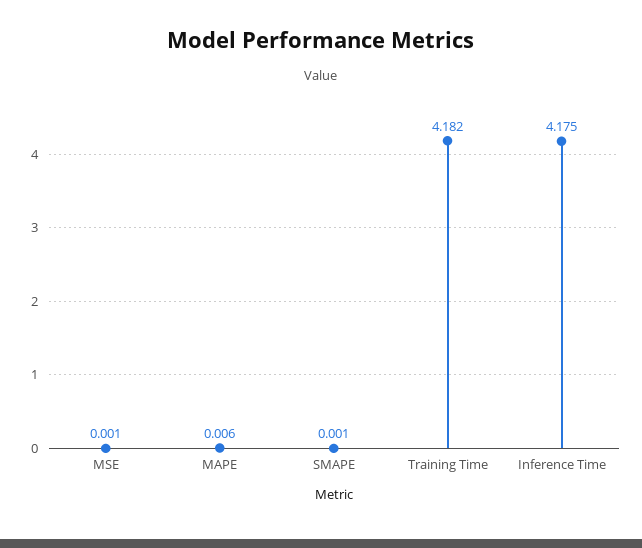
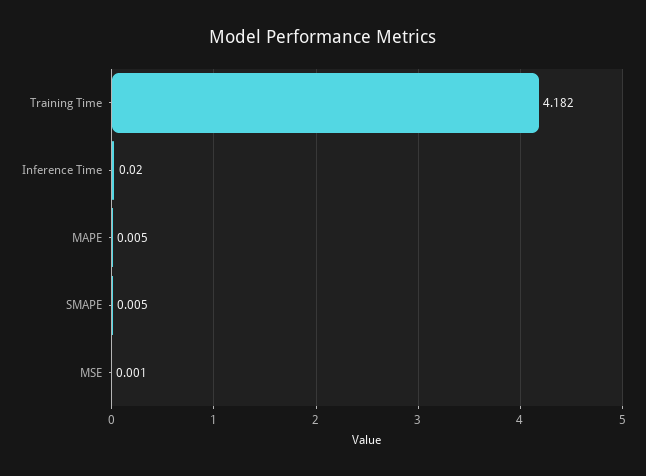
MAPE: 0.006 -> 0.005
SMAPE: 0.001 -> 0.005
Inference Time: 4.175 -> 0.02

